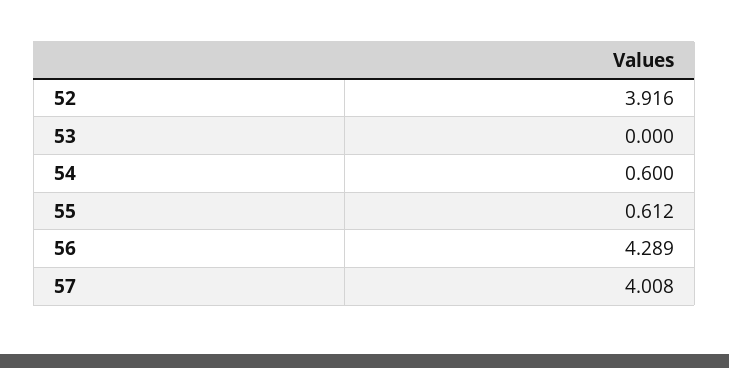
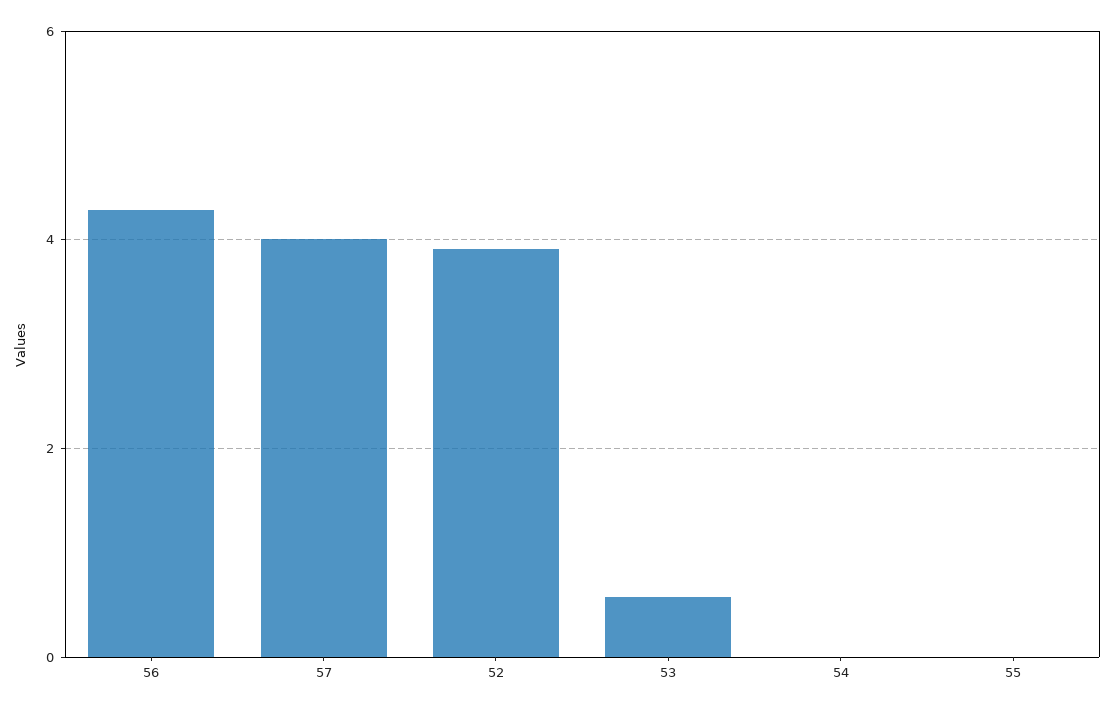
53: 0 -> 0.6
54: 0.6 -> 0
55: 0.612 -> 0

